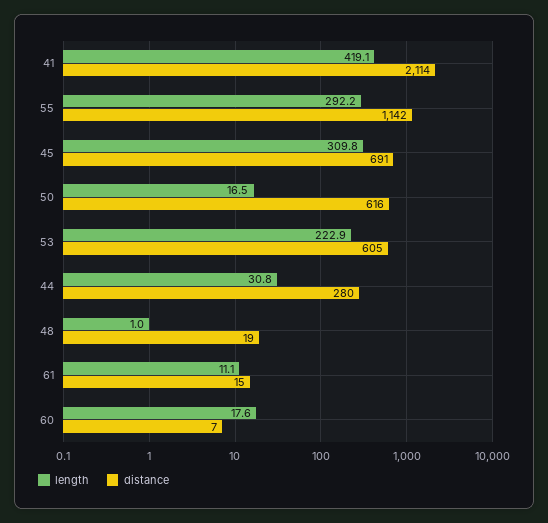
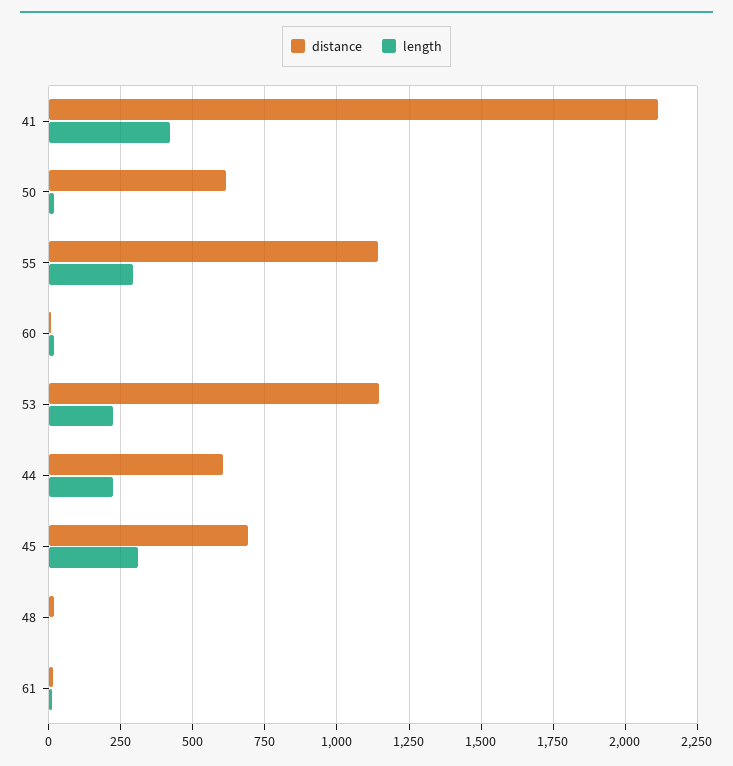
distance, 53: 605 -> 1150
length, 44: 30.8 -> 225
distance, 44: 280 -> 600

